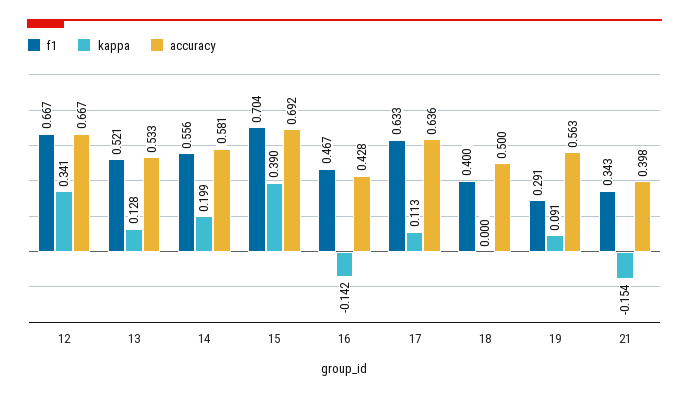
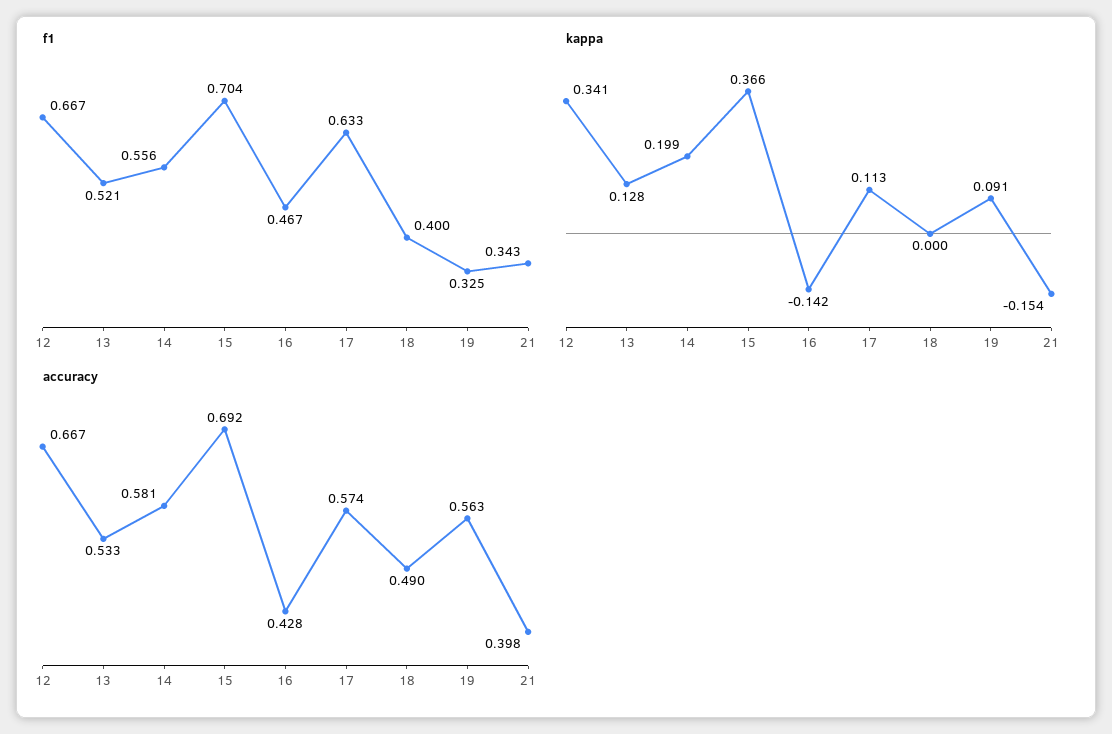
kappa, 15: 0.39 -> 0.366
accuracy, 17: 0.636 -> 0.574
accuracy, 18: 0.5 -> 0.49
f1, 19: 0.291 -> 0.325

